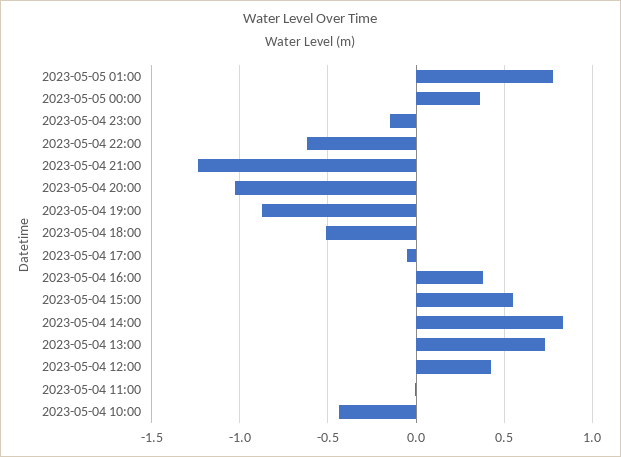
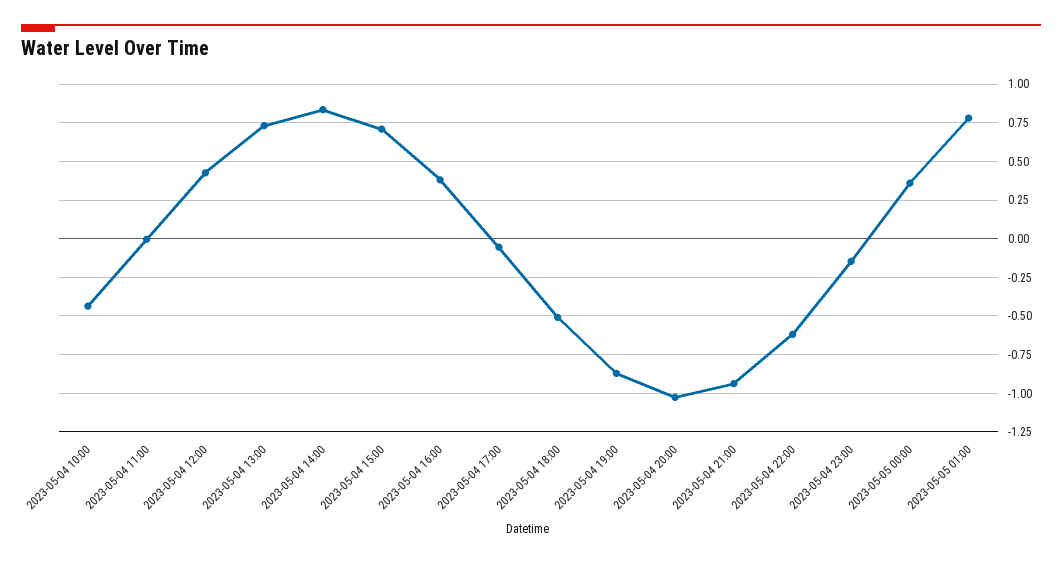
2023-05-04 21:00: -1.25 -> -0.95
2023-05-04 15:00: 0.55 -> 0.7

